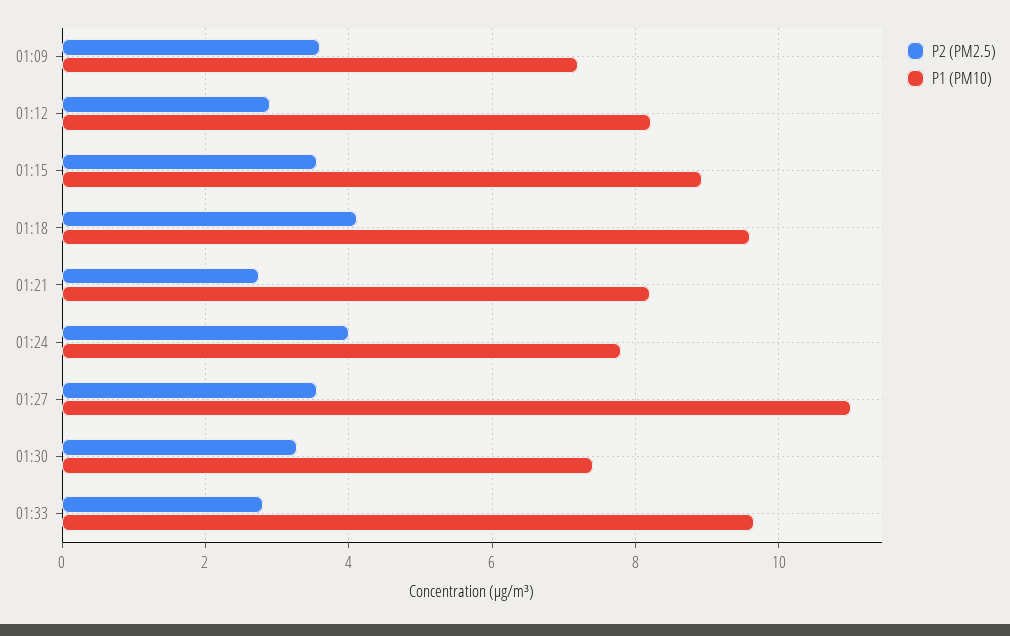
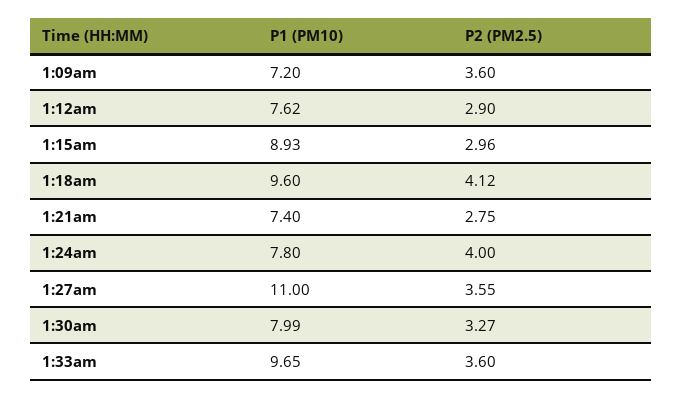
P1 (PM10), 01:12: 8.2 -> 7.62
P2 (PM2.5), 01:15: 3.6 -> 2.96
P1 (PM10), 01:21: 8.2 -> 7.4
P1 (PM10), 01:30: 7.4 -> 7.99
P2 (PM2.5), 01:33: 2.8 -> 3.6

